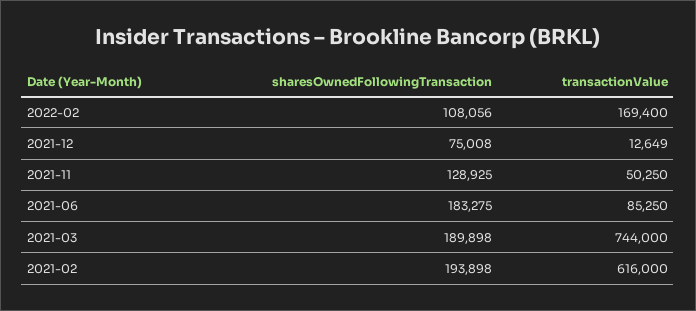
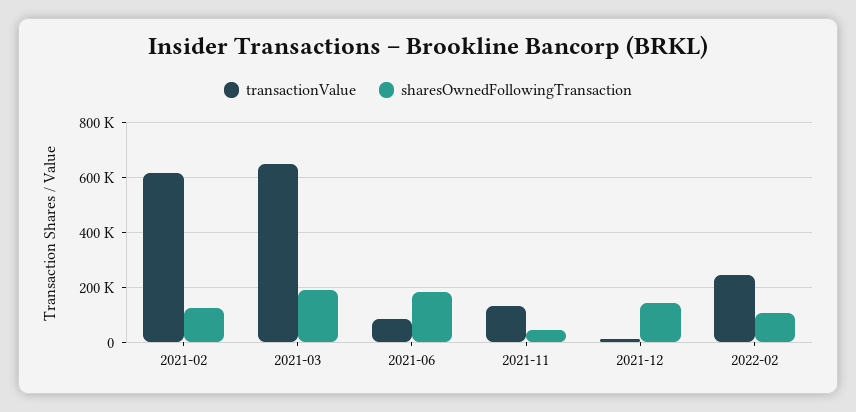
transactionValue, 2022-02: 169400 -> 250000
sharesOwnedFollowingTransaction, 2021-12: 75008 -> 150000
sharesOwnedFollowingTransaction, 2021-11: 128925 -> 50000
transactionValue, 2021-11: 50250 -> 125000
transactionValue, 2021-03: 744000 -> 650000
sharesOwnedFollowingTransaction, 2021-02: 193898 -> 125000

